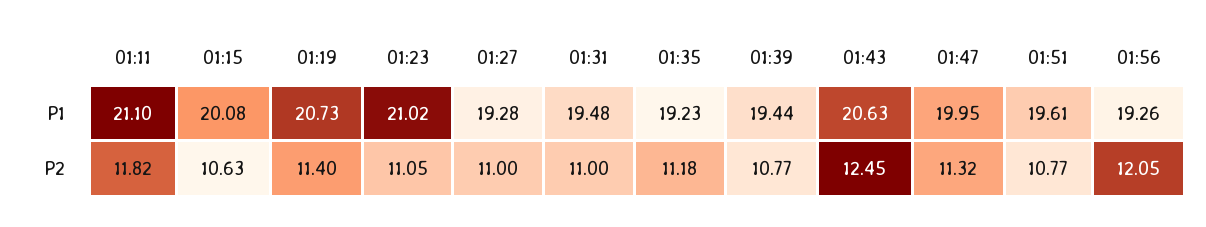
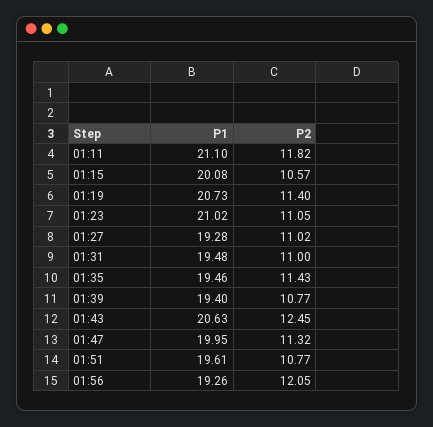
01:35, P1: 19.23 -> 19.46
01:39, P1: 19.44 -> 19.4
01:15, P2: 10.63 -> 10.57
01:27, P2: 11 -> 11.02
01:35, P2: 11.18 -> 11.43

